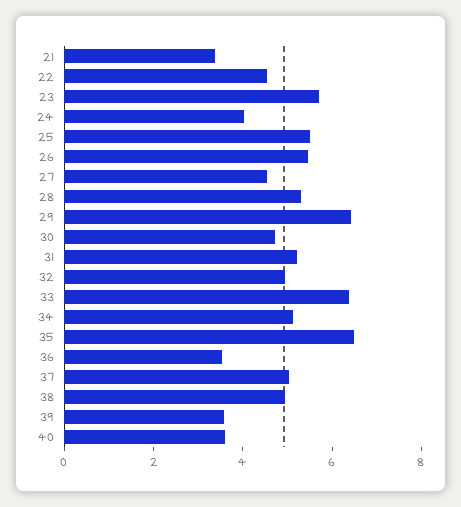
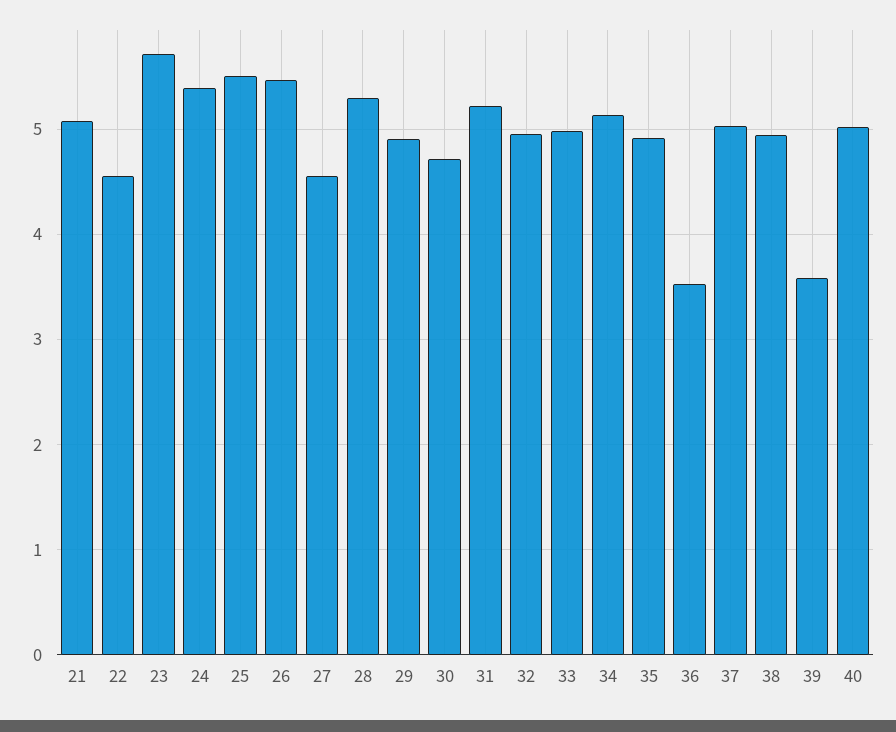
21: 3.5 -> 5.1
24: 4 -> 5.4
29: 6.5 -> 4.9
33: 6.5 -> 5
35: 6.5 -> 4.9
40: 3.5 -> 5

